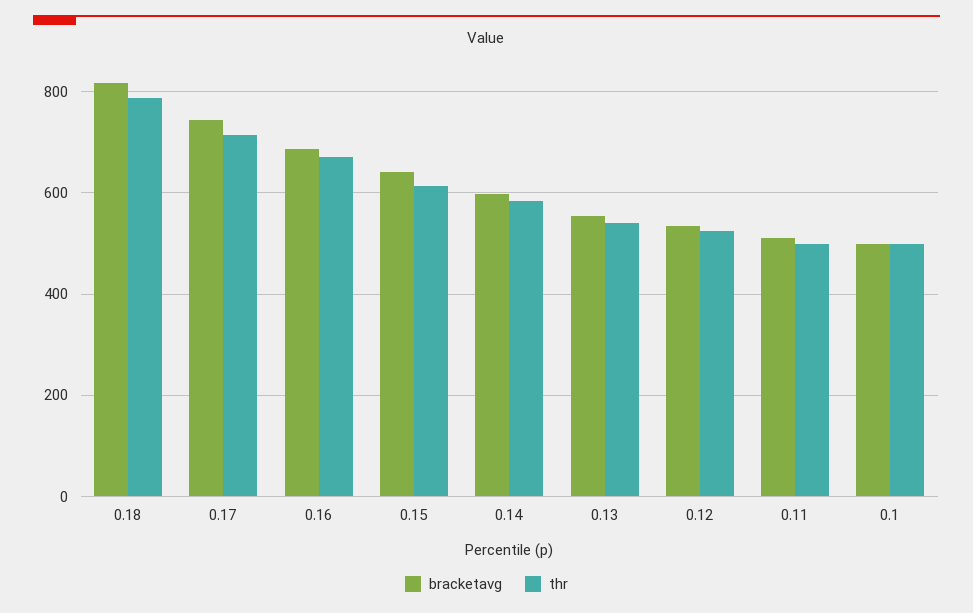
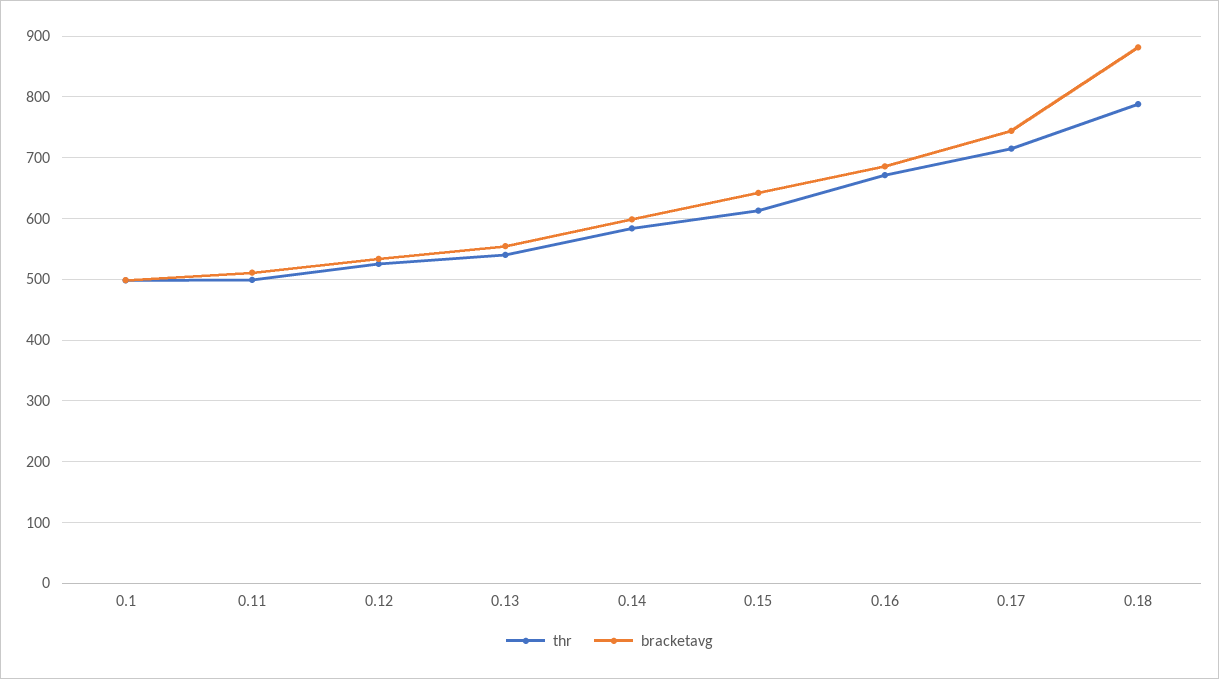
bracketavg, 0.18: 820 -> 880

